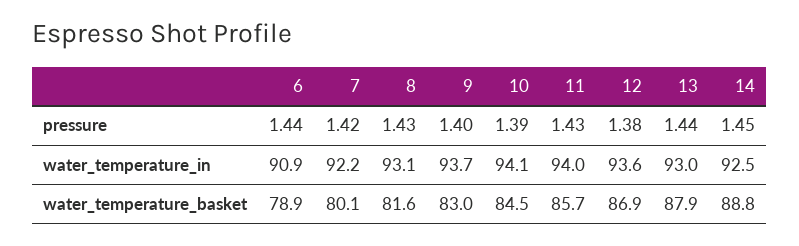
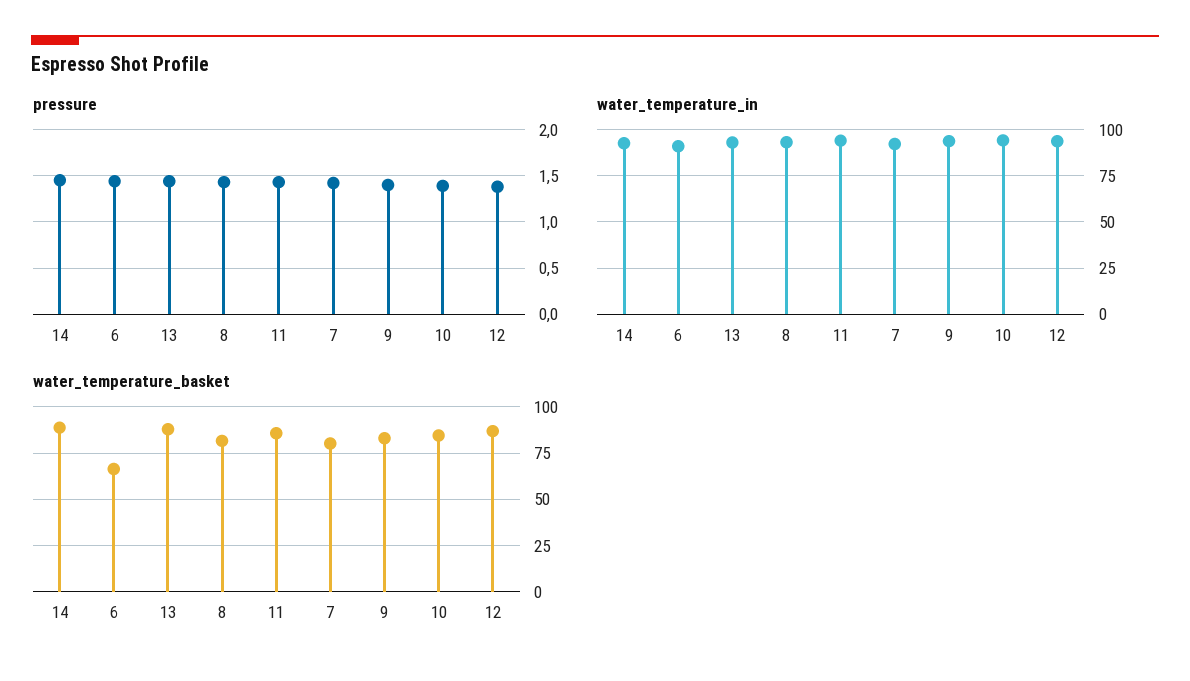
water_temperature_basket, 6: 78.9 -> 65

